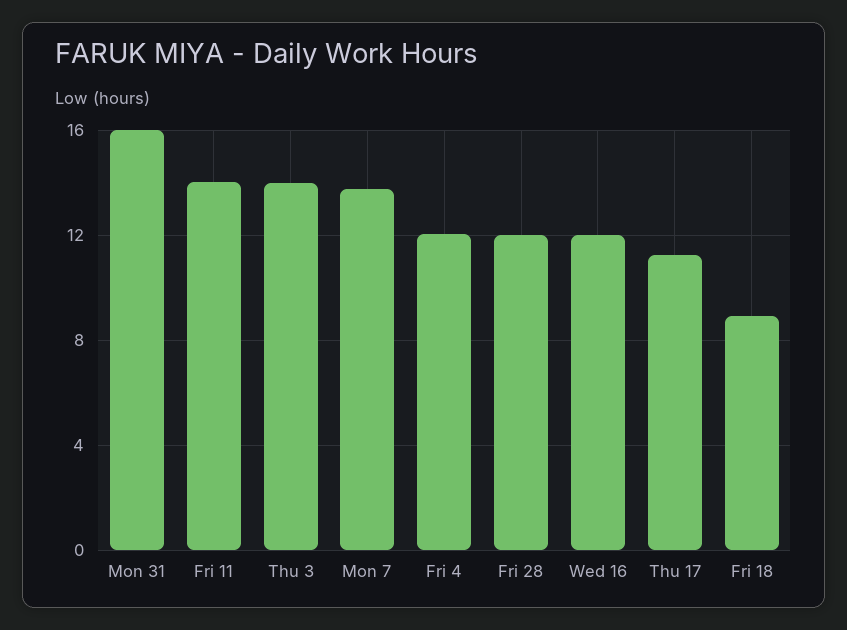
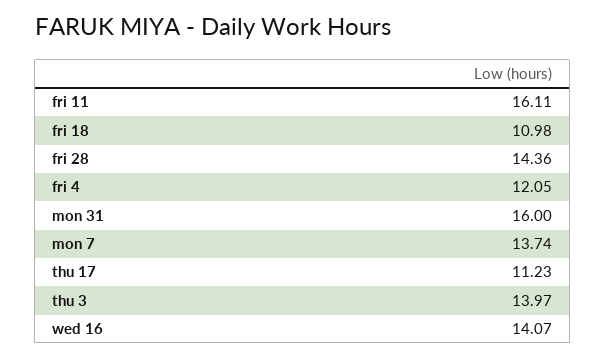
Fri 11: 14 -> 16.11
Fri 28: 12 -> 14.36
Wed 16: 12 -> 14.07
Fri 18: 9 -> 10.98

